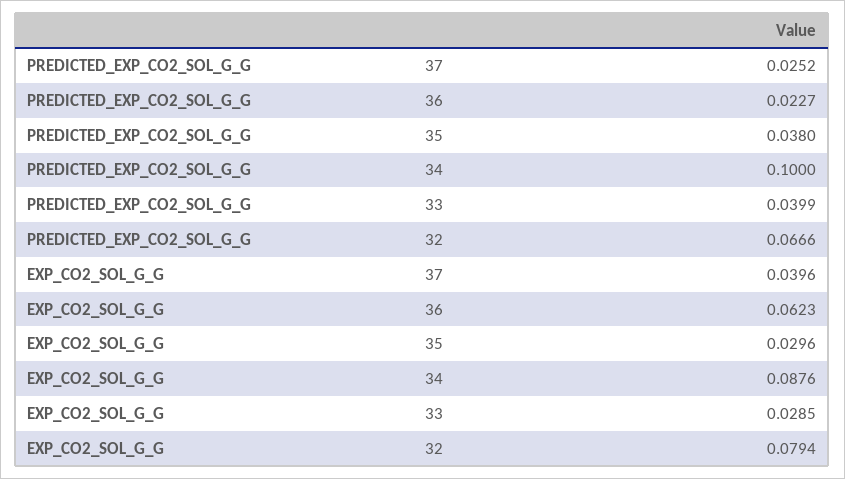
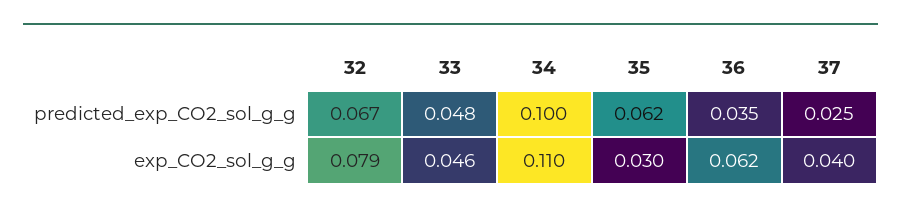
PREDICTED_EXP_CO2_SOL_G_G, 36: 0.0227 -> 0.035
PREDICTED_EXP_CO2_SOL_G_G, 35: 0.038 -> 0.062
PREDICTED_EXP_CO2_SOL_G_G, 33: 0.0399 -> 0.048
EXP_CO2_SOL_G_G, 34: 0.0876 -> 0.11
EXP_CO2_SOL_G_G, 33: 0.0285 -> 0.046

